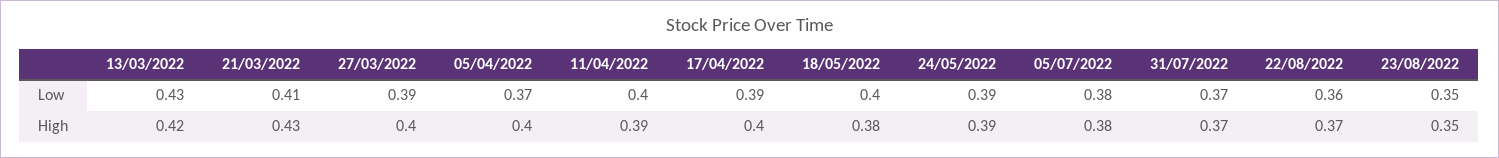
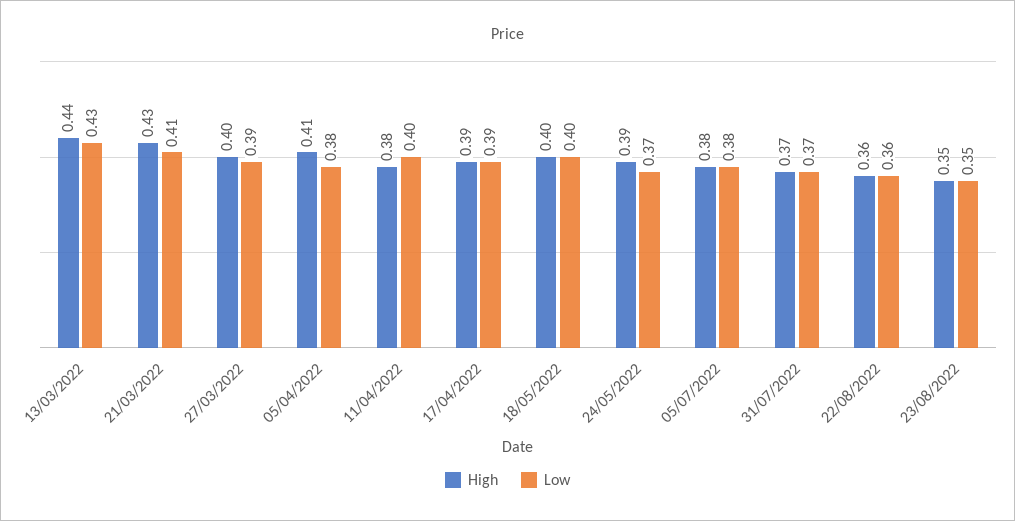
Low, 05/04/2022: 0.37 -> 0.38
Low, 24/05/2022: 0.39 -> 0.37
High, 13/03/2022: 0.42 -> 0.44
High, 05/04/2022: 0.4 -> 0.41
High, 11/04/2022: 0.39 -> 0.38
High, 17/04/2022: 0.4 -> 0.39
High, 18/05/2022: 0.38 -> 0.4
High, 22/08/2022: 0.37 -> 0.36

